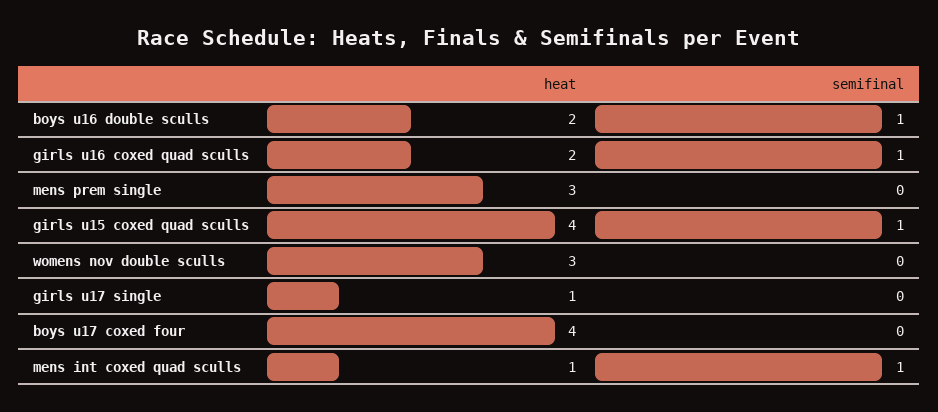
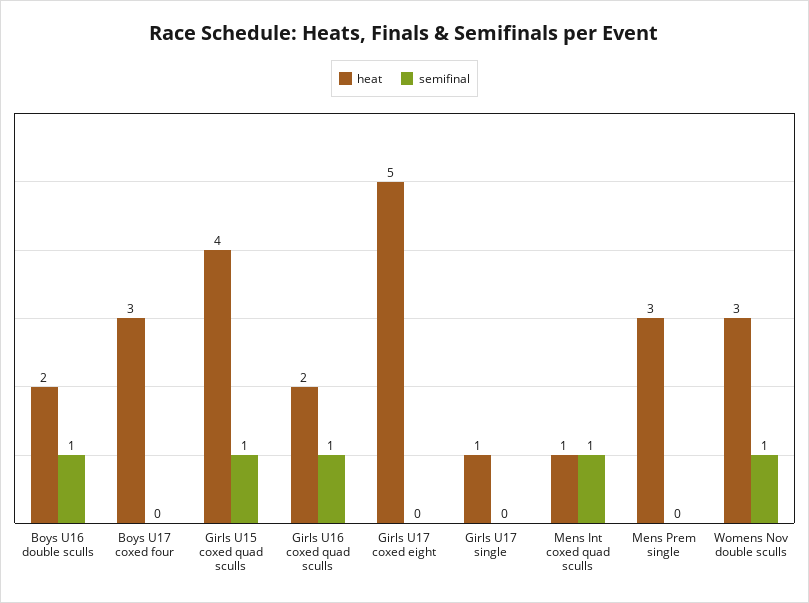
semifinal, womens nov double sculls: 0 -> 1
heat, boys u17 coxed four: 4 -> 3
heat, Girls U17 coxed eight: none -> 5
semifinal, Girls U17 coxed eight: none -> 0

